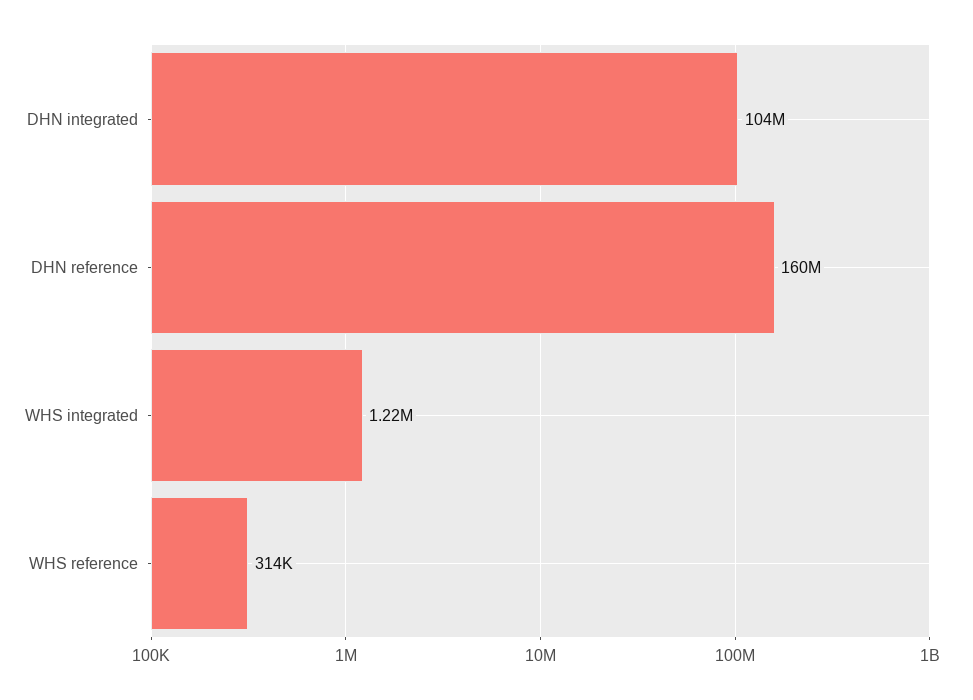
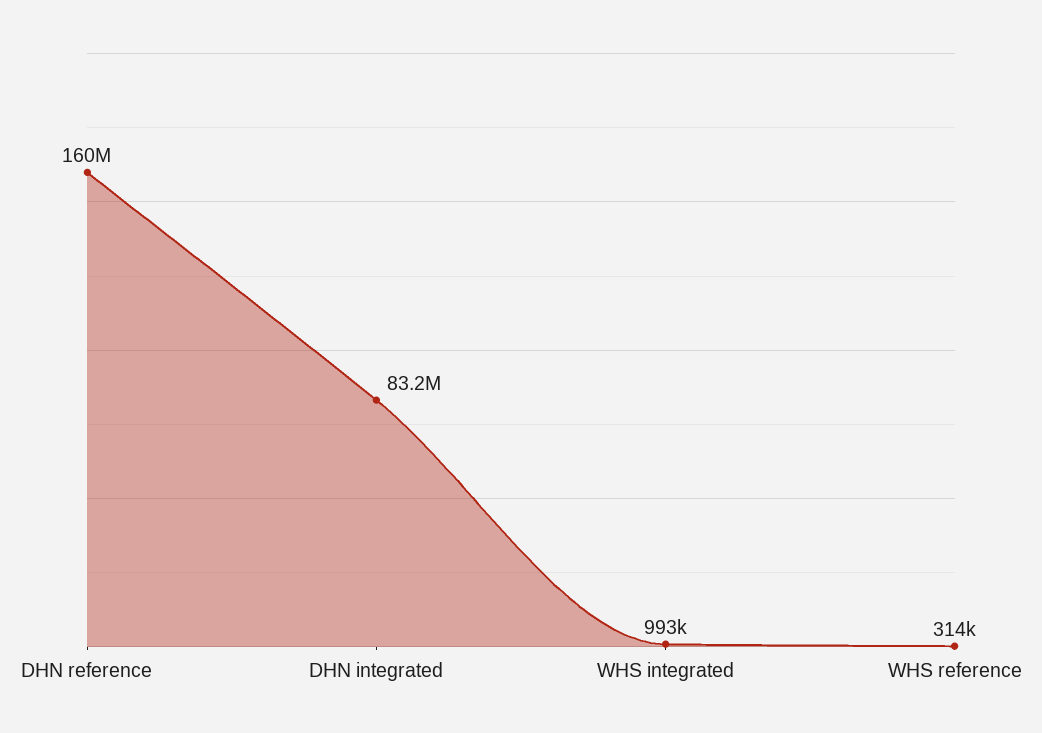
DHN integrated: 104000000 -> 83200000
WHS integrated: 1220000 -> 993000

